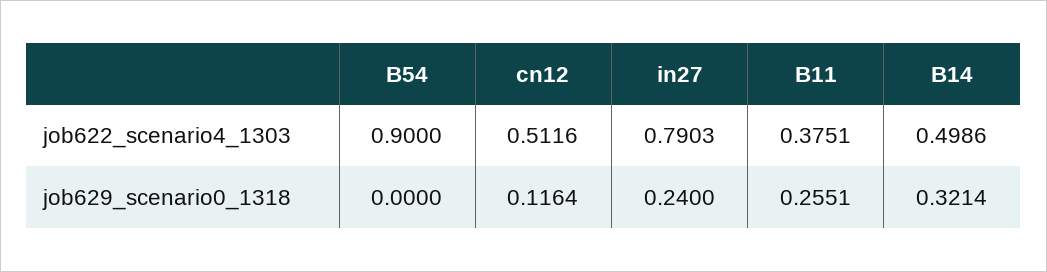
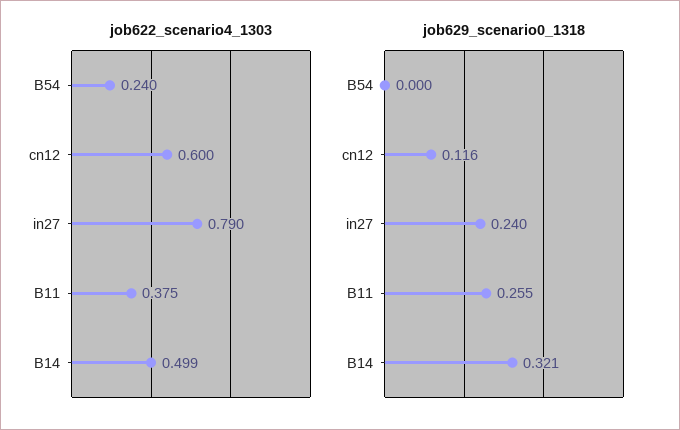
job622_scenario4_1303, B54: 0.9 -> 0.24
job622_scenario4_1303, cn12: 0.5116 -> 0.6

